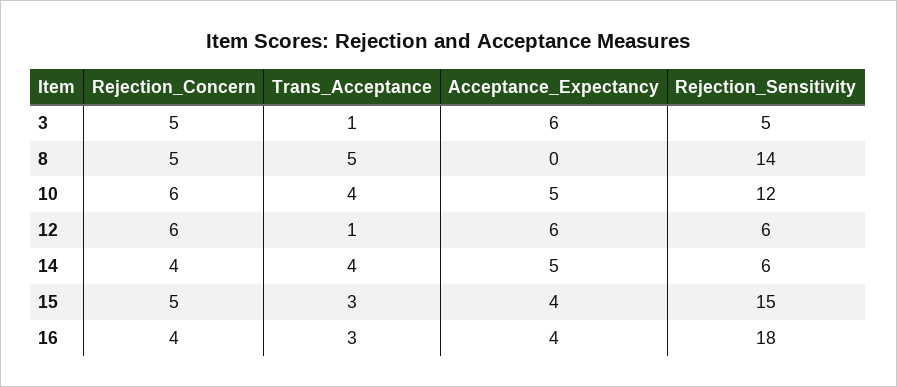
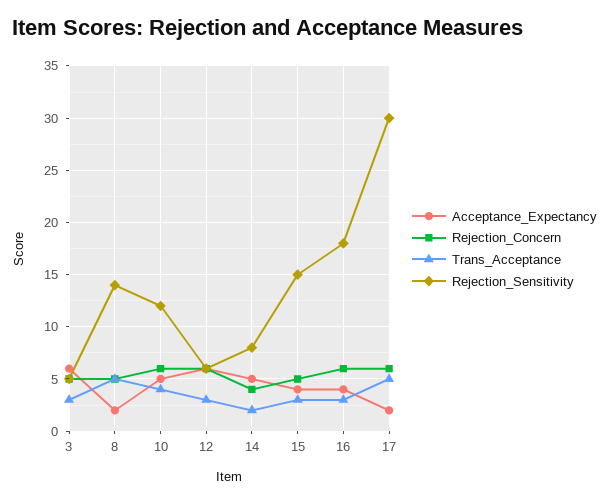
Trans_Acceptance, 3: 1 -> 3
Acceptance_Expectancy, 8: 0 -> 2
Trans_Acceptance, 12: 1 -> 3
Trans_Acceptance, 14: 4 -> 2
Rejection_Sensitivity, 14: 6 -> 8
Rejection_Concern, 16: 4 -> 6
Acceptance_Expectancy, 17: none -> 2
Rejection_Concern, 17: none -> 6
Trans_Acceptance, 17: none -> 5
Rejection_Sensitivity, 17: none -> 30

